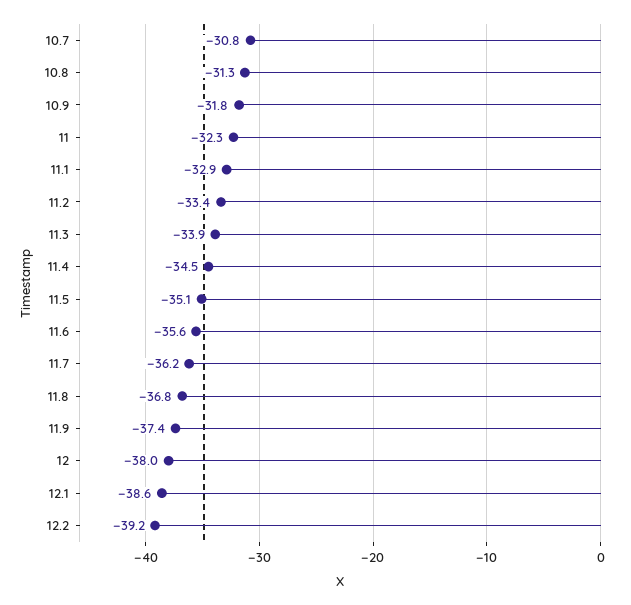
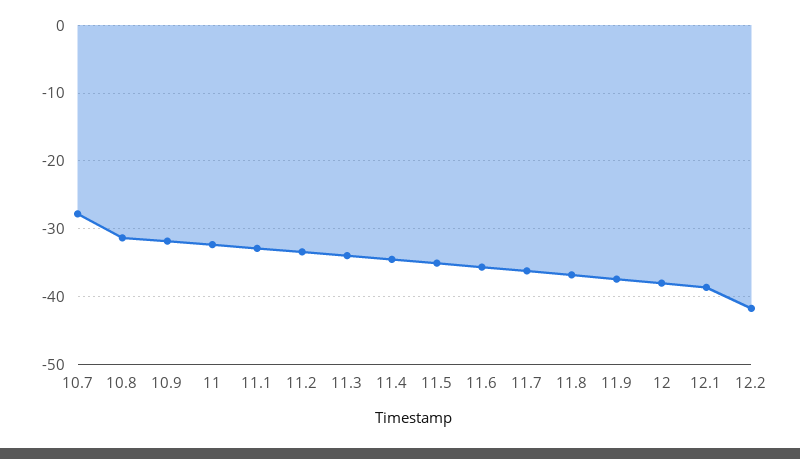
10.7: -30.8 -> -28
12.2: -39.2 -> -42

